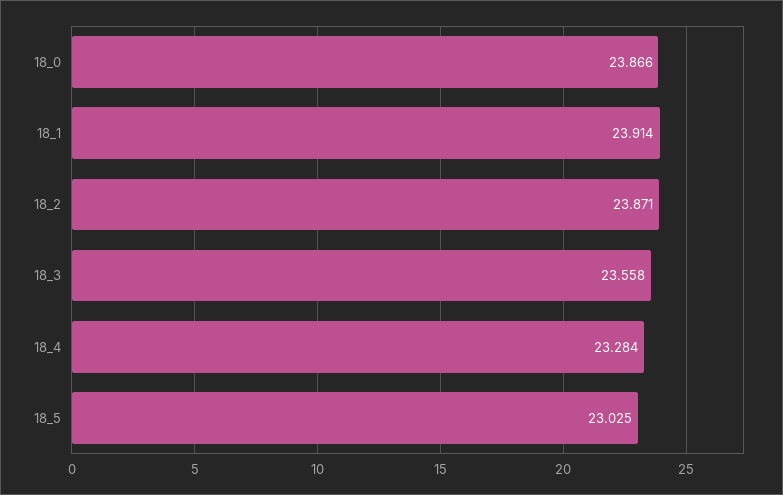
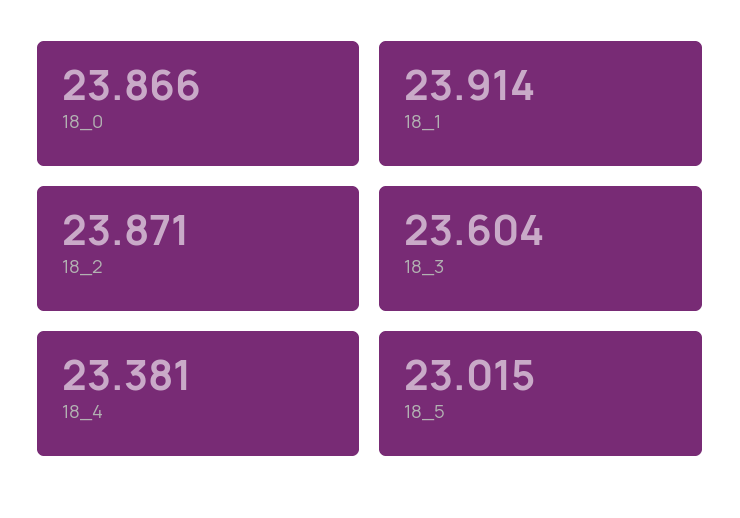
18_3: 23.558 -> 23.604
18_4: 23.284 -> 23.381
18_5: 23.025 -> 23.015

